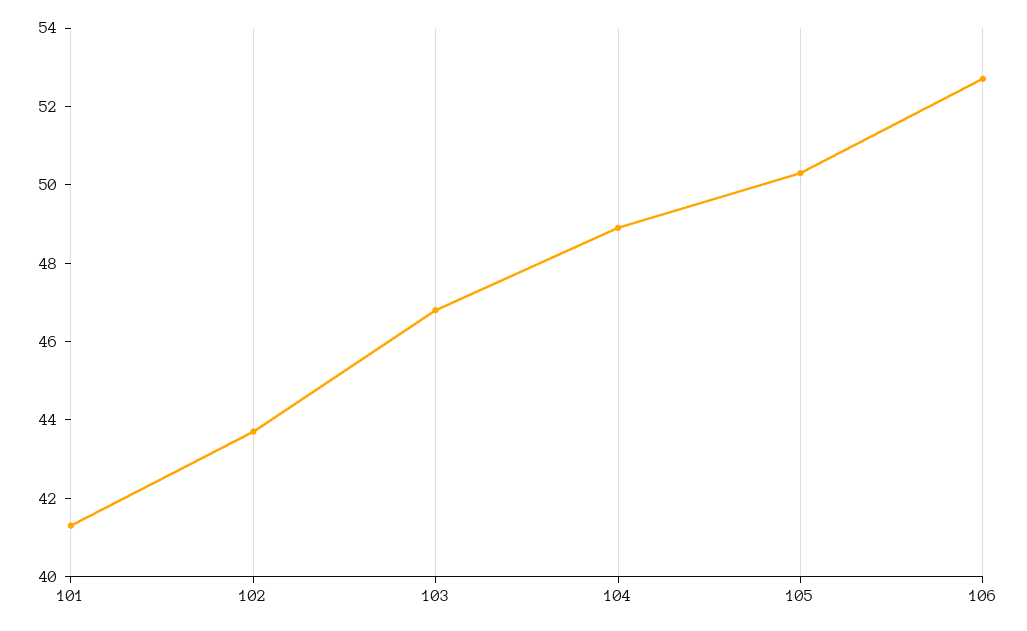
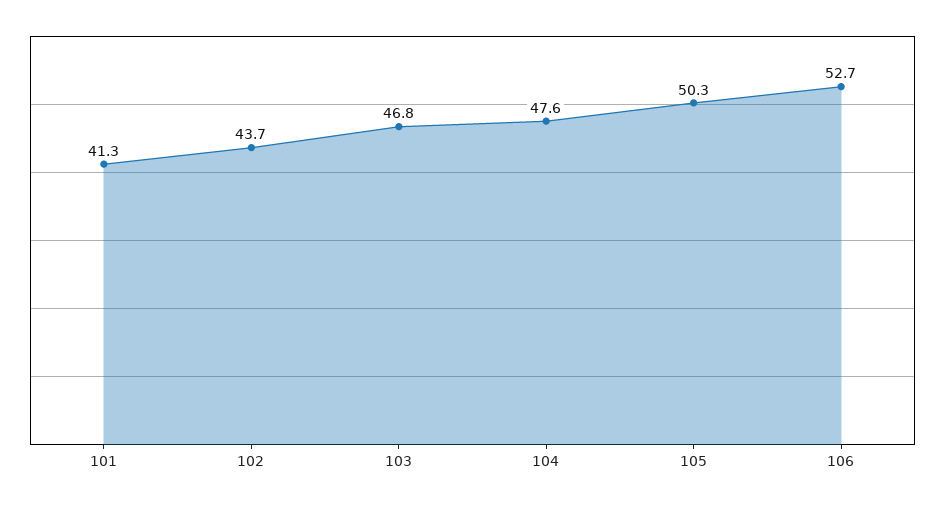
104: 49 -> 47.6

